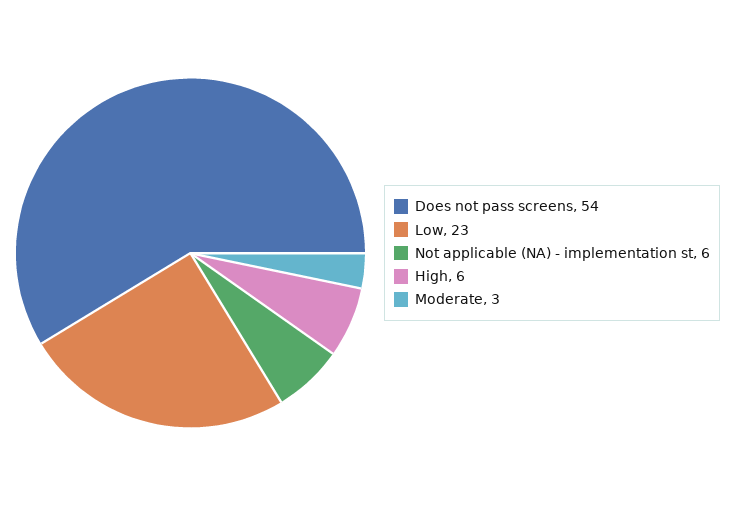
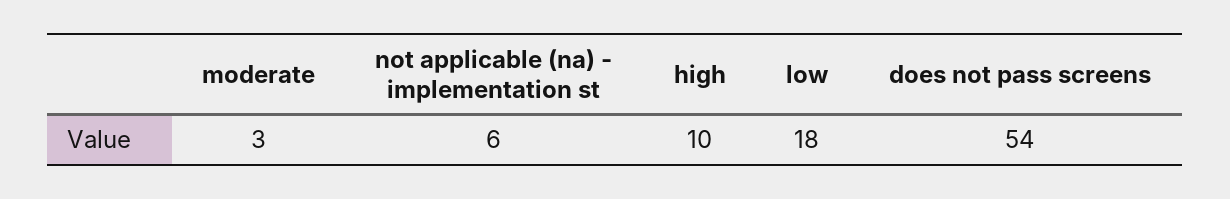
Low: 23 -> 18
High: 6 -> 10

